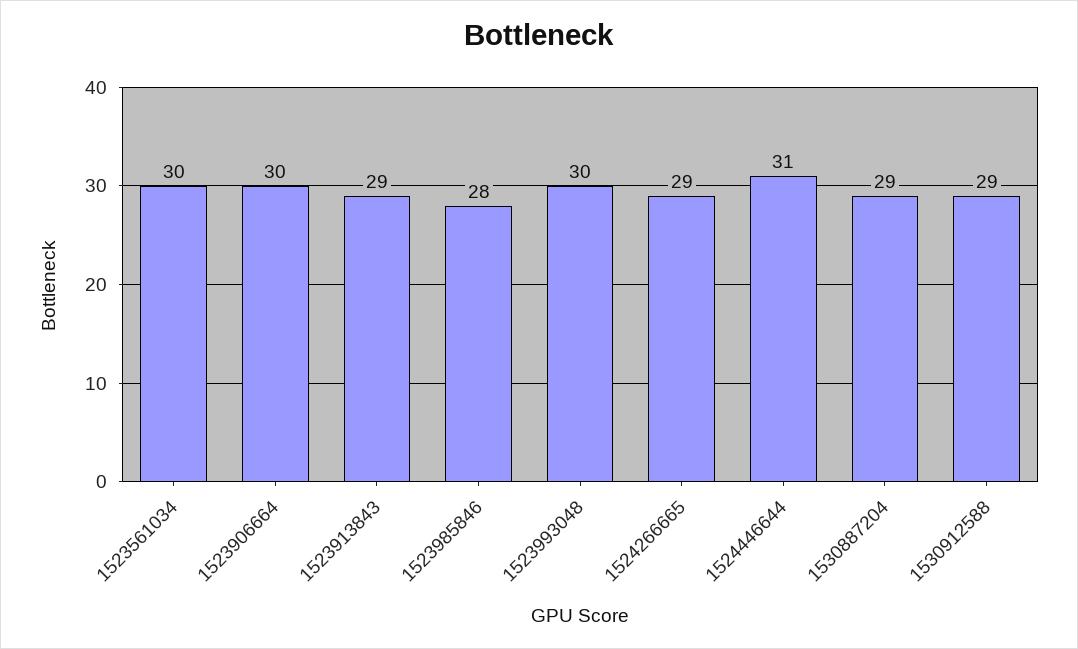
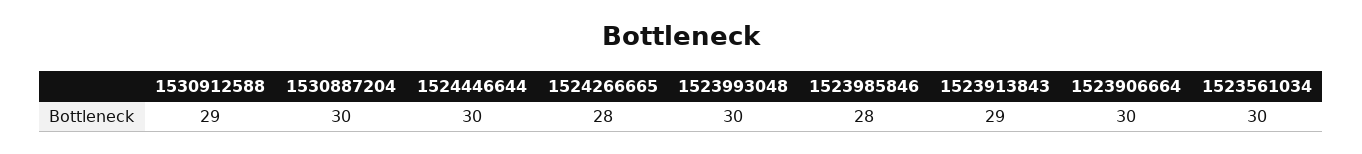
1524266665: 29 -> 28
1524446644: 31 -> 30
1530887204: 29 -> 30

